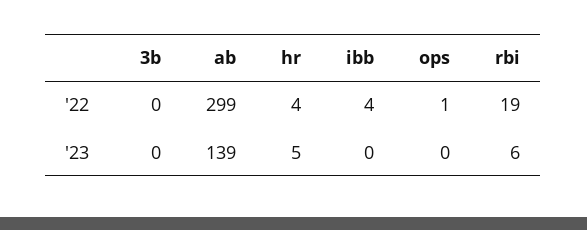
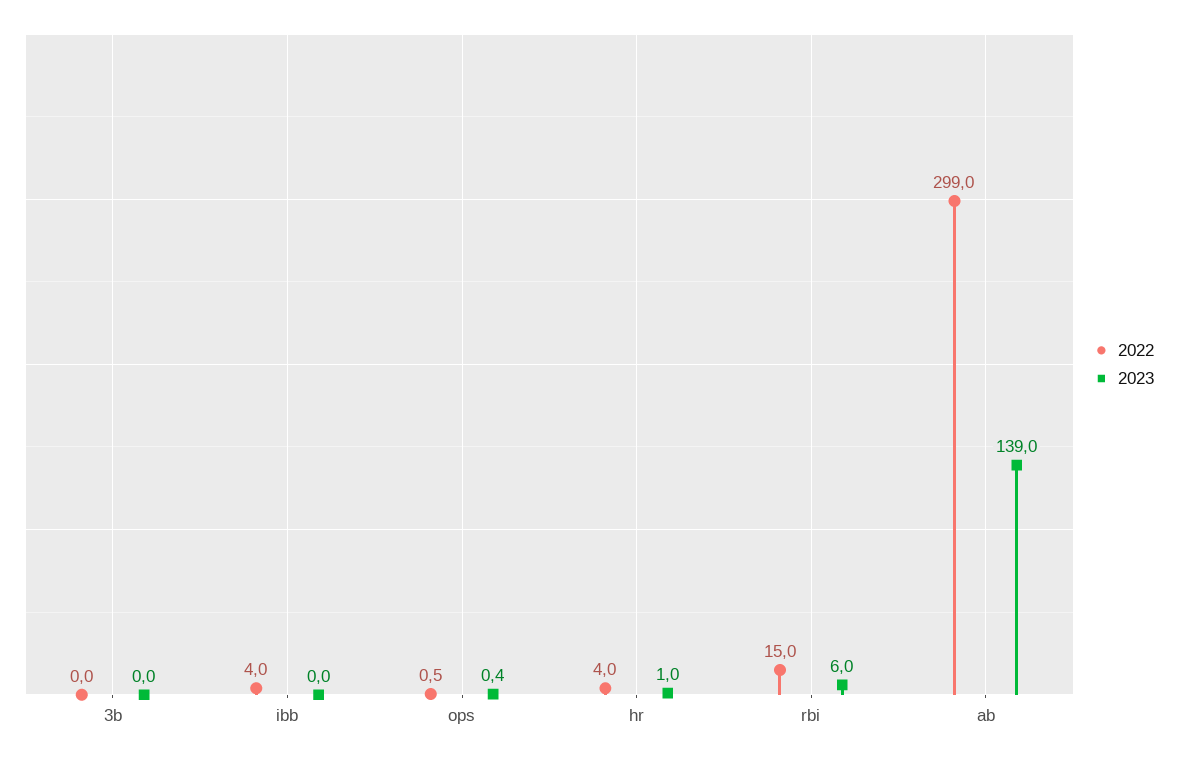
'22, rbi: 19 -> 15
'23, hr: 5 -> 1

